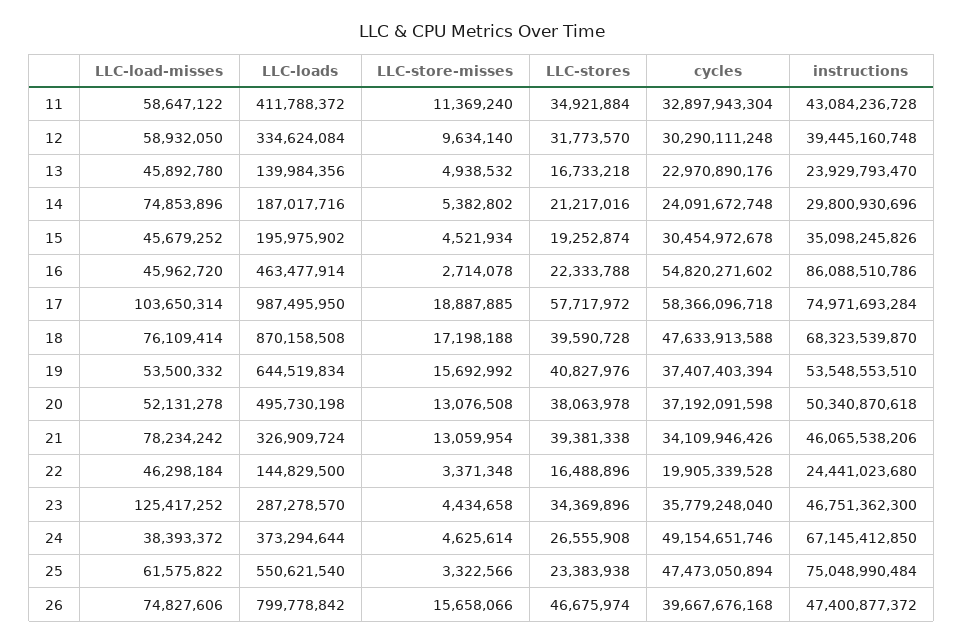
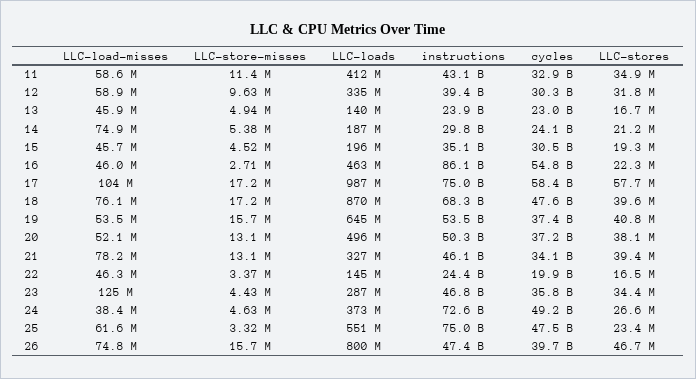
LLC-store-misses, 17: 18887885 -> 17200000
instructions, 24: 67145412850 -> 72600000000

